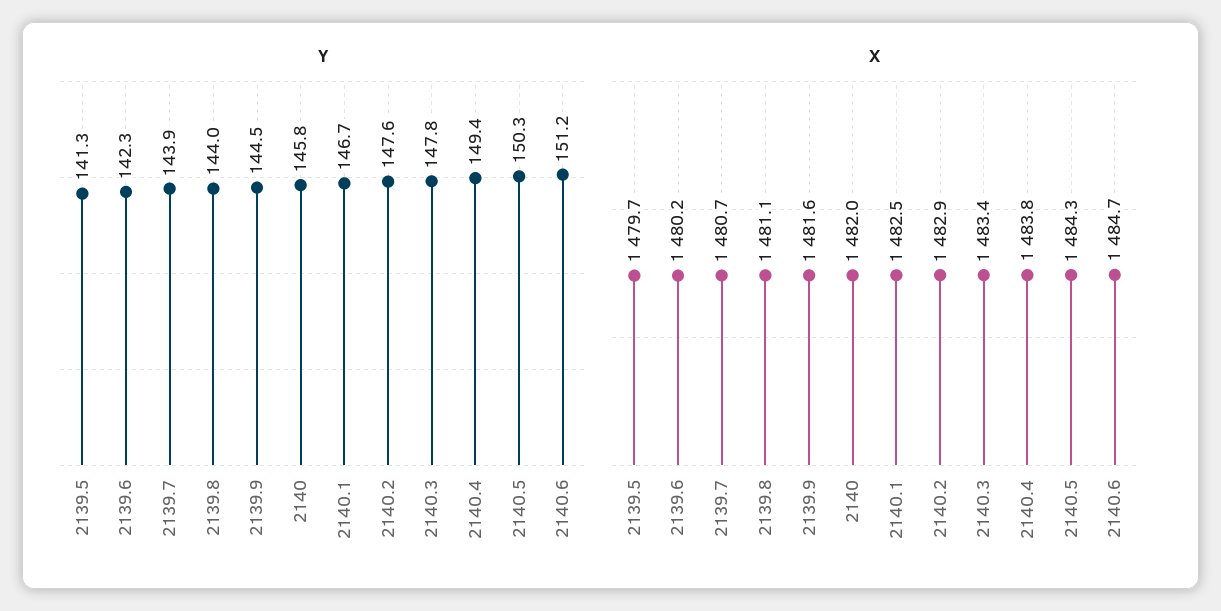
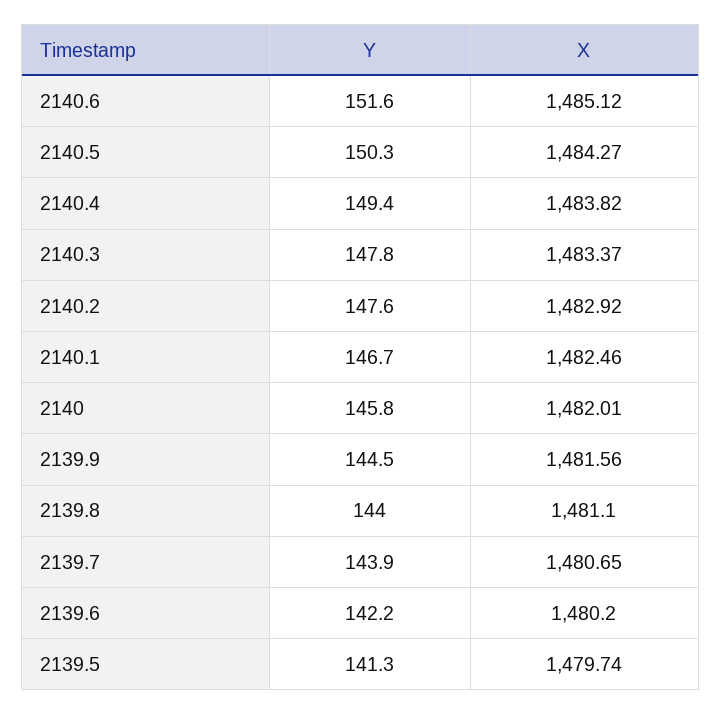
Y, 2139.6: 142.3 -> 142.2
Y, 2140.6: 151.2 -> 151.6
X, 2140.6: 1484.7 -> 1485.12

